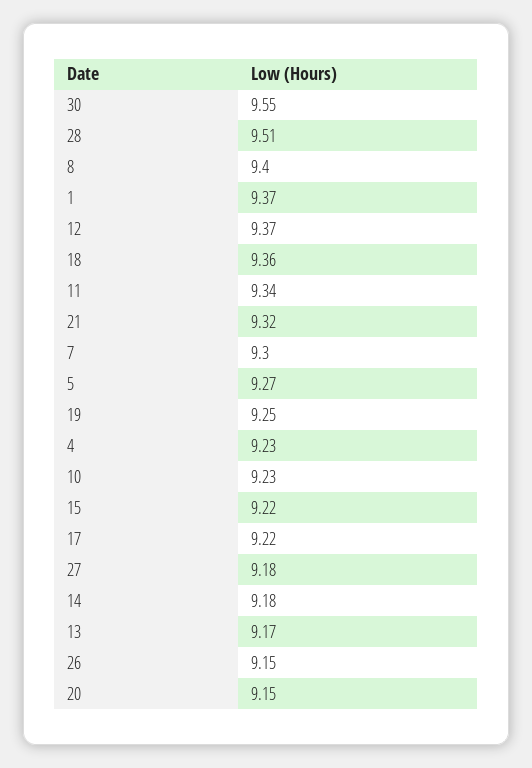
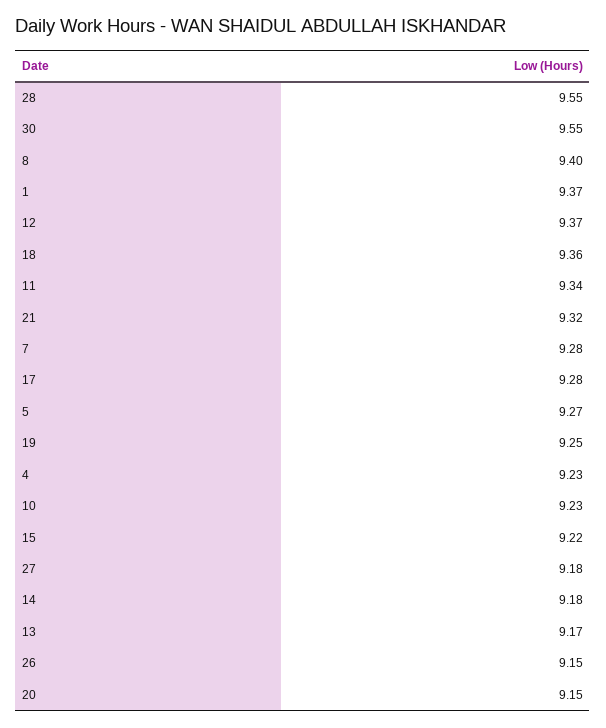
28: 9.51 -> 9.55
7: 9.3 -> 9.28
17: 9.22 -> 9.28

